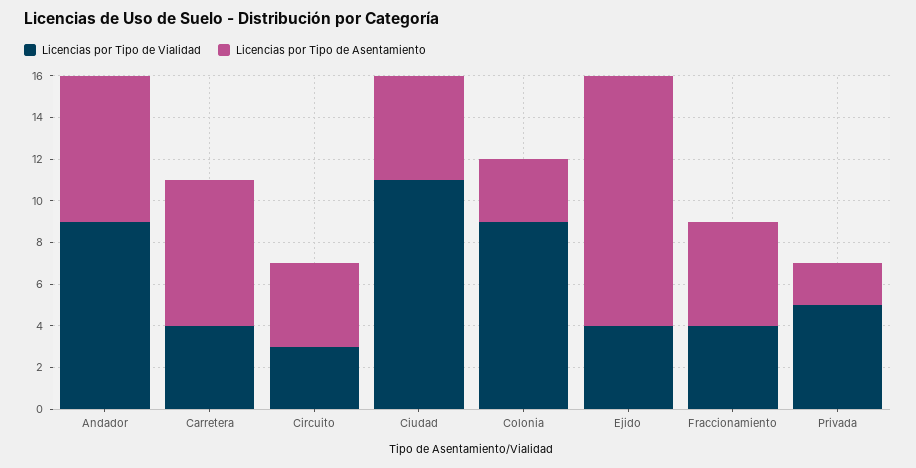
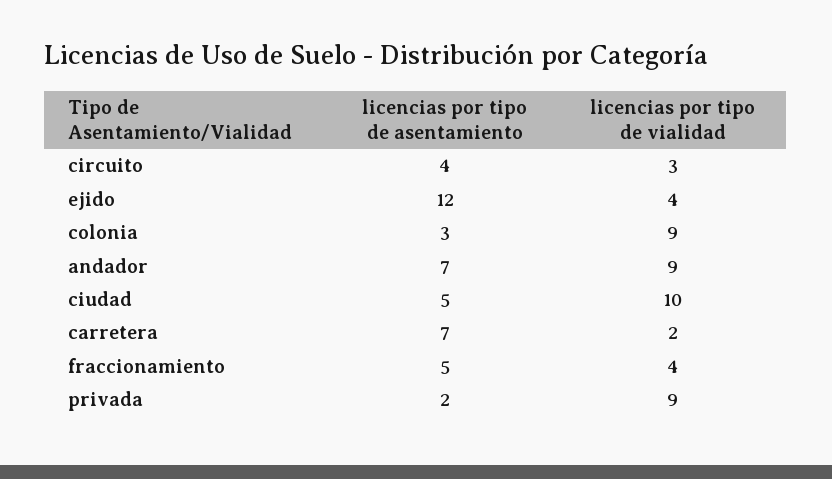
Licencias por Tipo de Vialidad, Carretera: 4 -> 2
Licencias por Tipo de Vialidad, Ciudad: 11 -> 10
Licencias por Tipo de Vialidad, Privada: 5 -> 9

